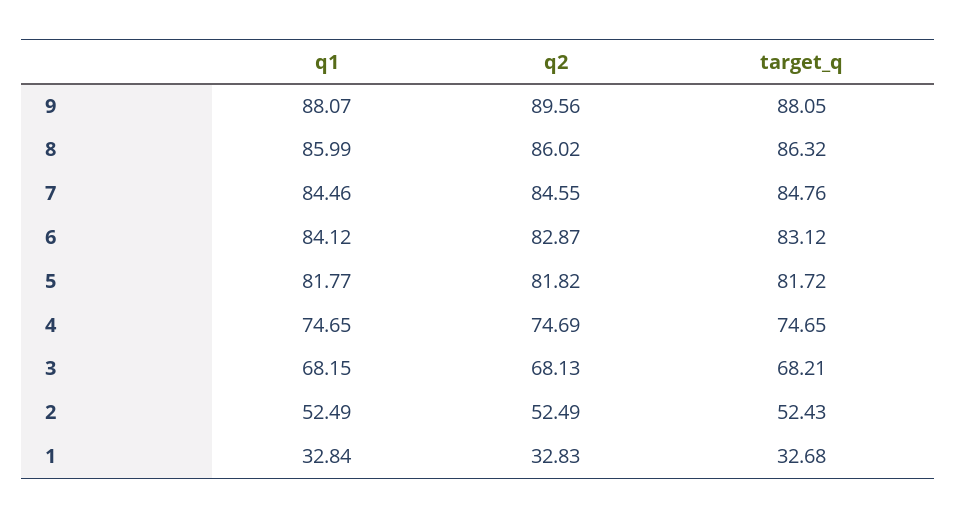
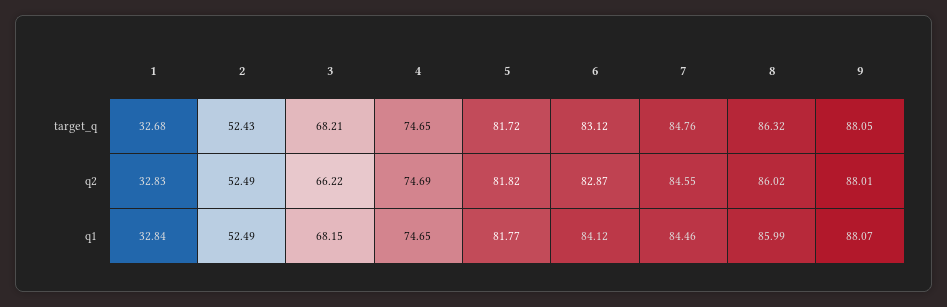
q2, 9: 89.56 -> 88.01
q2, 3: 68.13 -> 66.22

